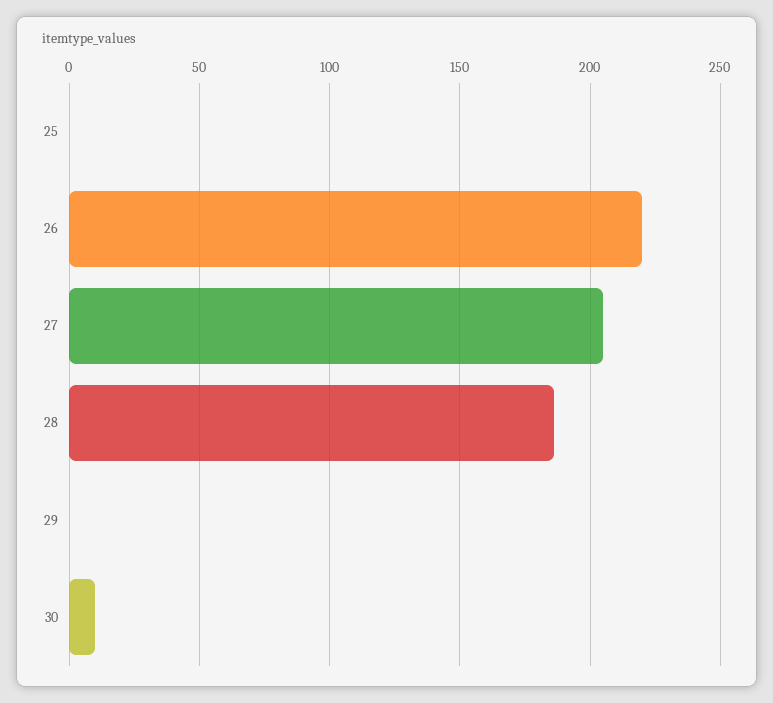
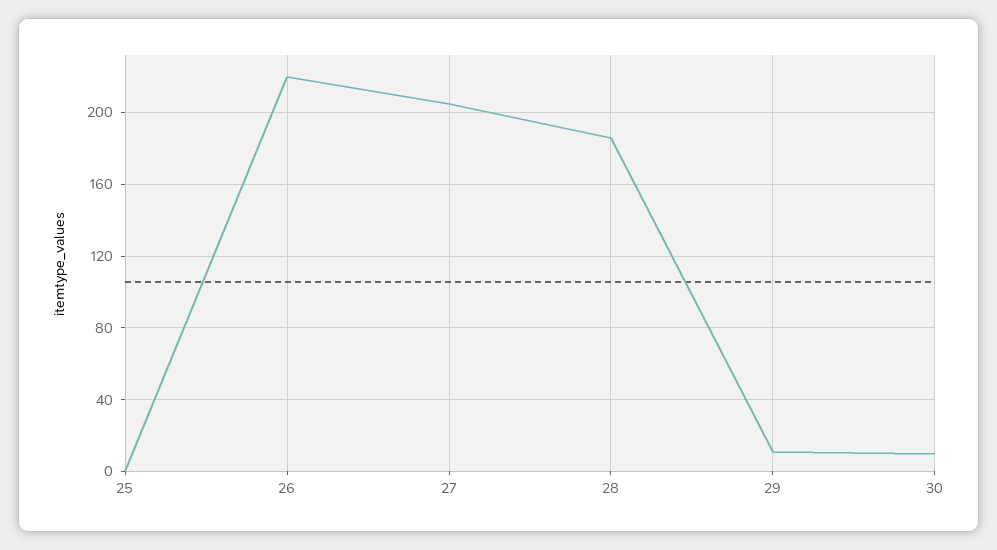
29: 0 -> 10

